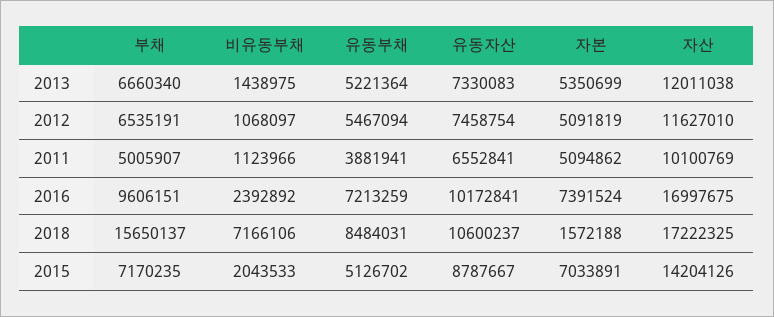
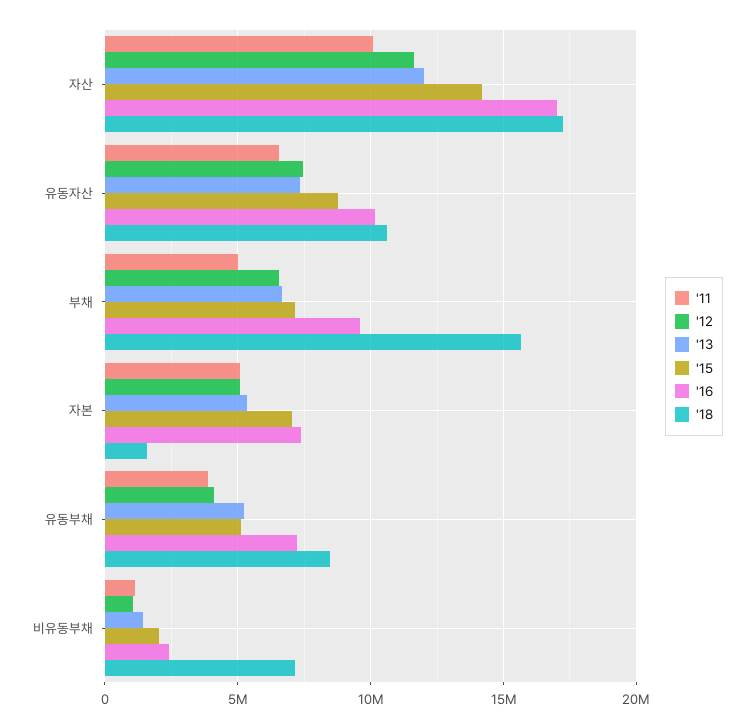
2012, 유동부채: 5467094 -> 4000000

